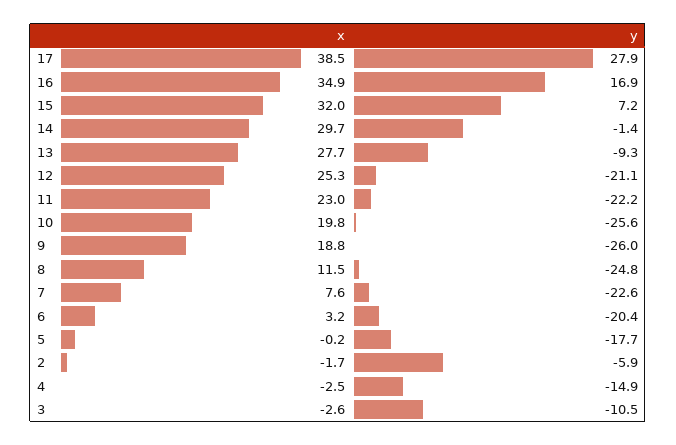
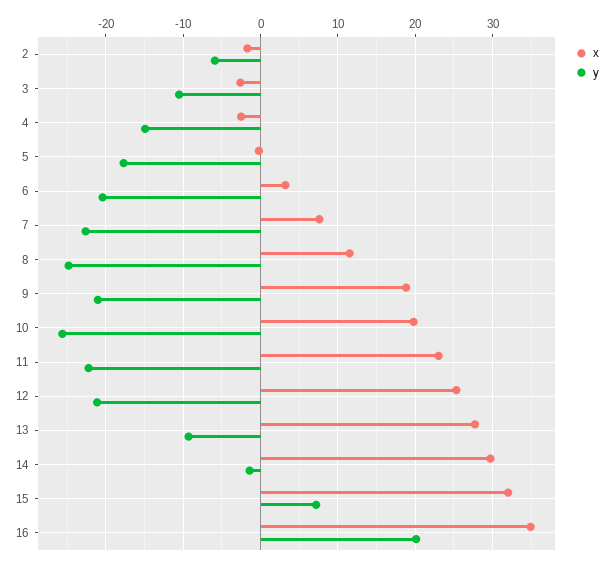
x, 17: 38.5 -> none
y, 17: 27.9 -> none
y, 16: 16.9 -> 20
y, 9: -26 -> -21

